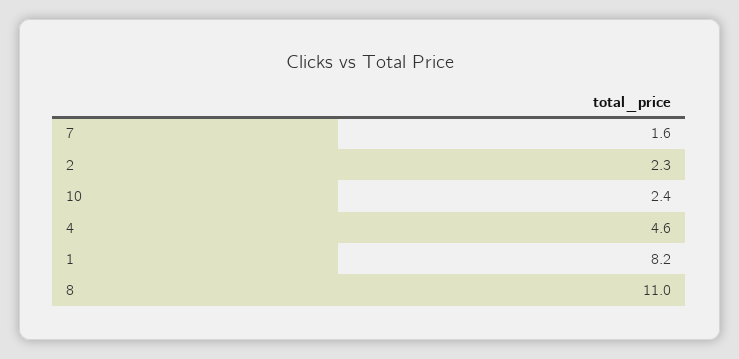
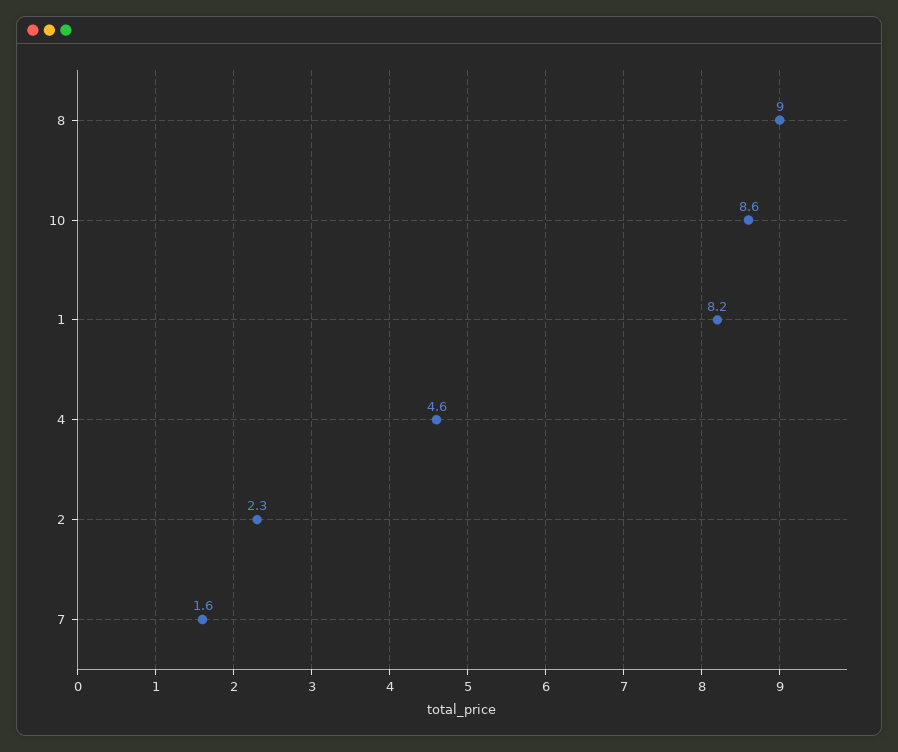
10: 2.4 -> 8.6
8: 11 -> 9

